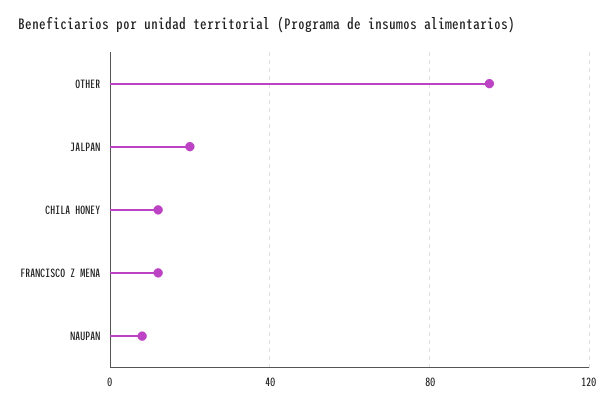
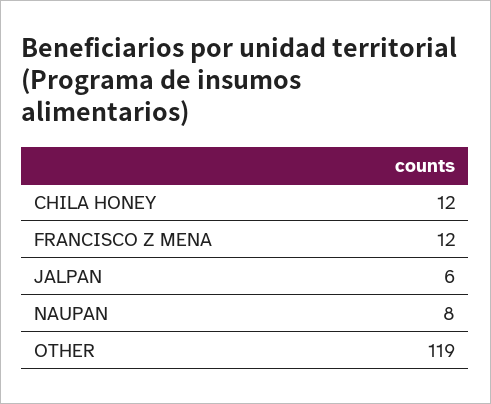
OTHER: 95 -> 119
JALPAN: 20 -> 6

